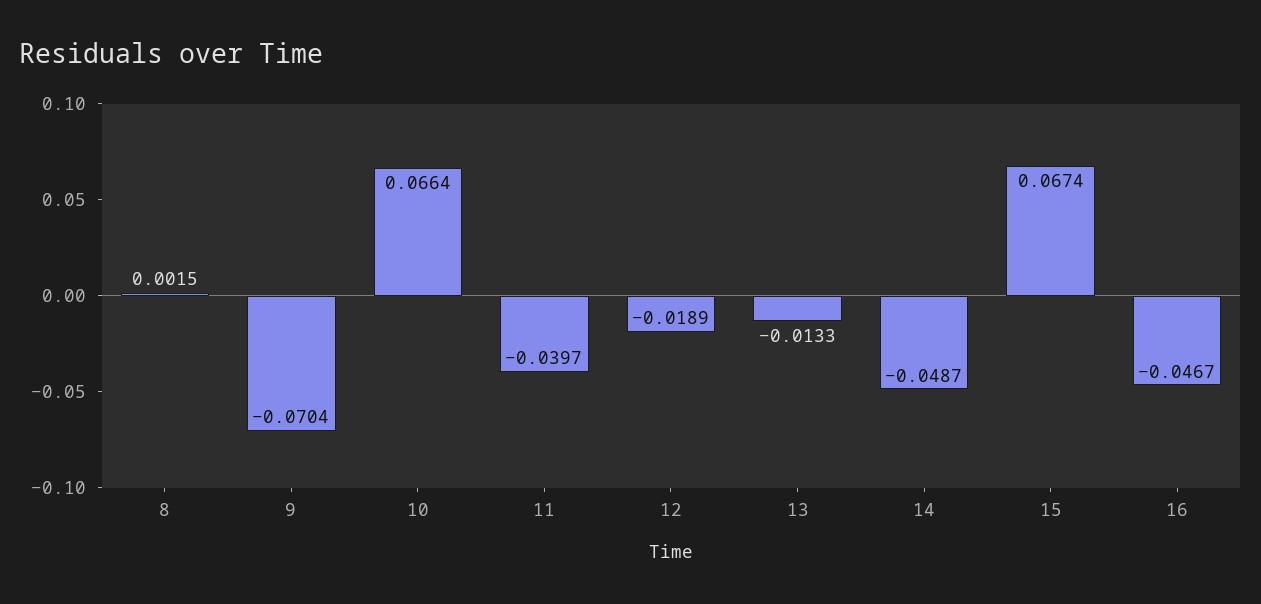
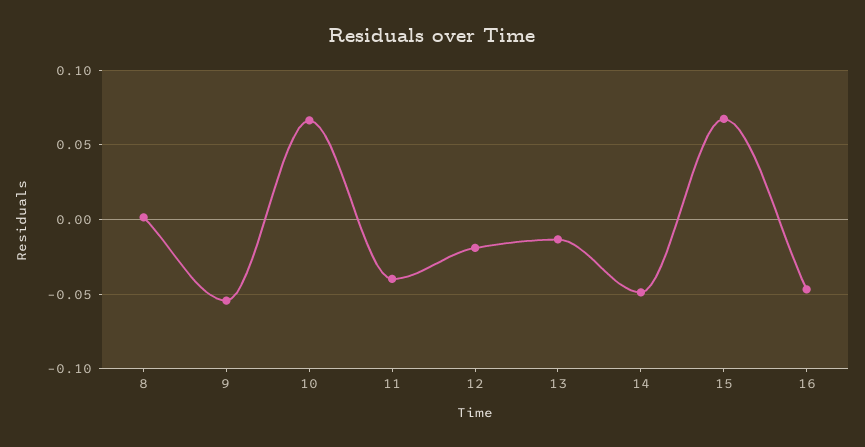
9: -0.0704 -> -0.055

